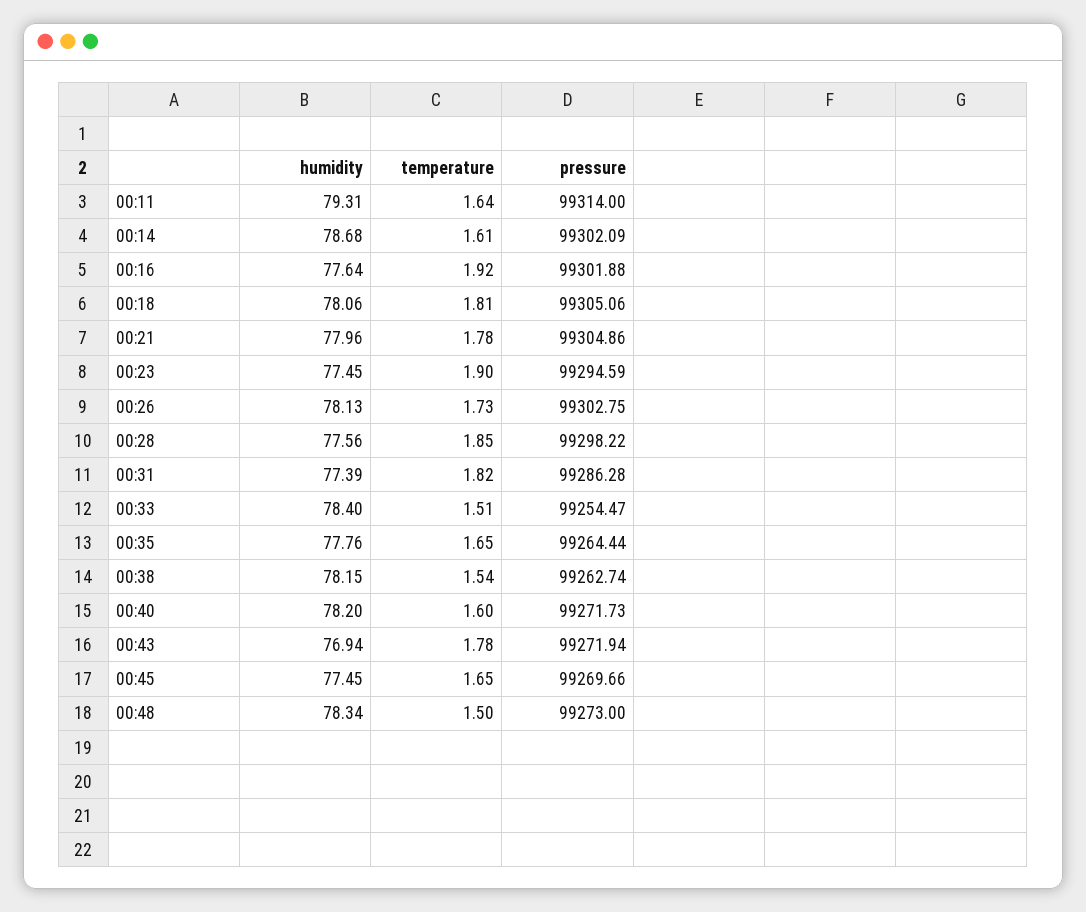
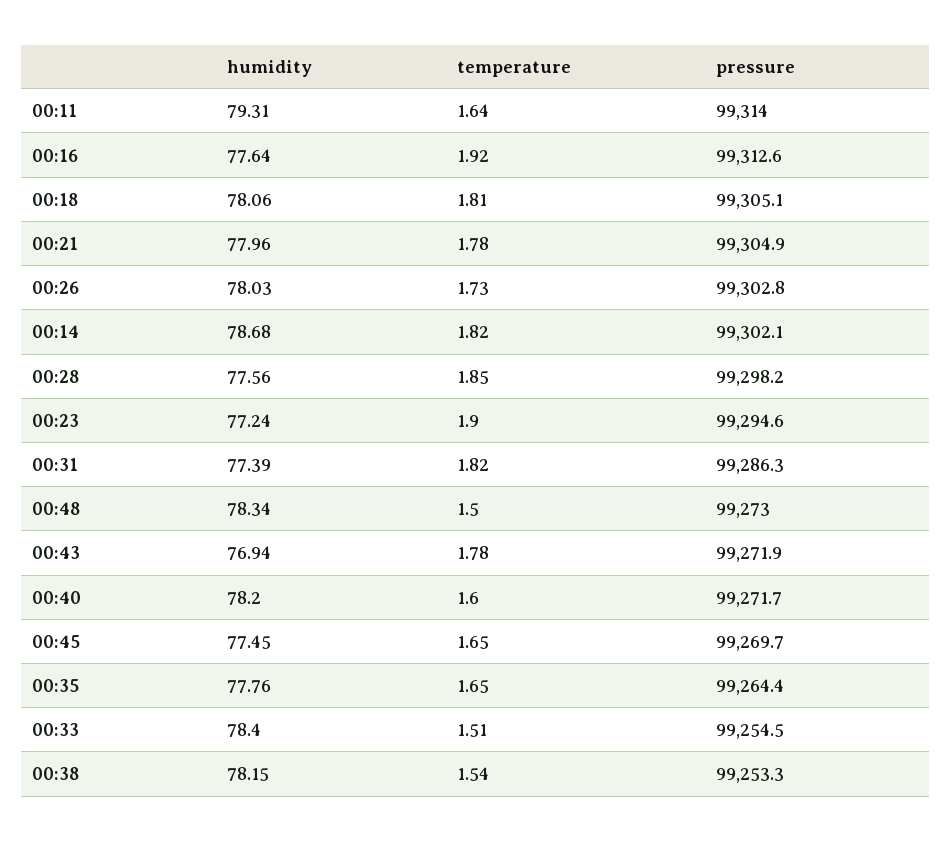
temperature, 00:14: 1.61 -> 1.82
pressure, 00:16: 99301.88 -> 99312.6
humidity, 00:23: 77.45 -> 77.24
humidity, 00:26: 78.13 -> 78.03
pressure, 00:38: 99262.74 -> 99253.3

